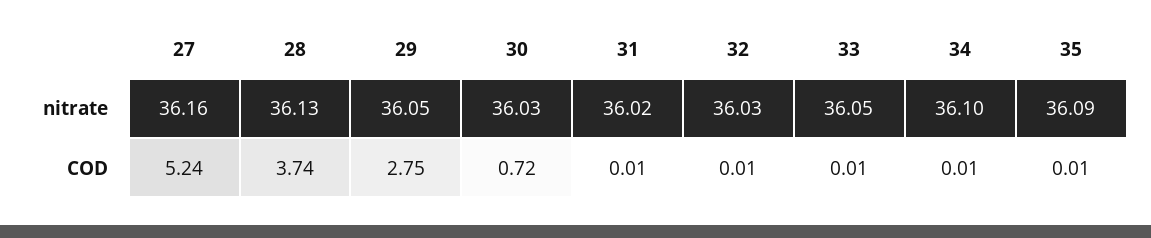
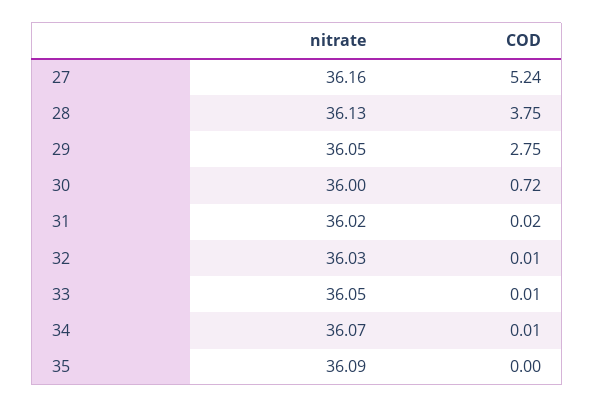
30, nitrate: 36.03 -> 36
34, nitrate: 36.1 -> 36.07
28, COD: 3.74 -> 3.75
31, COD: 0.01 -> 0.02
35, COD: 0.01 -> 0

